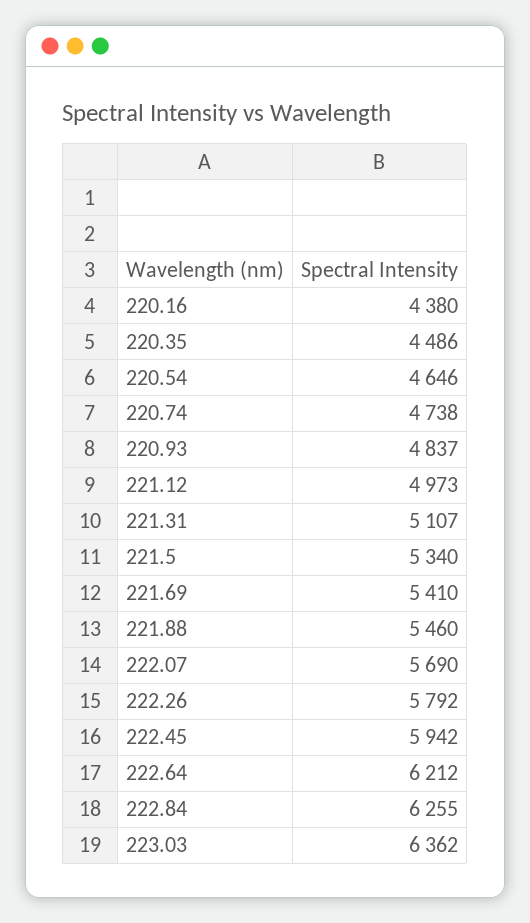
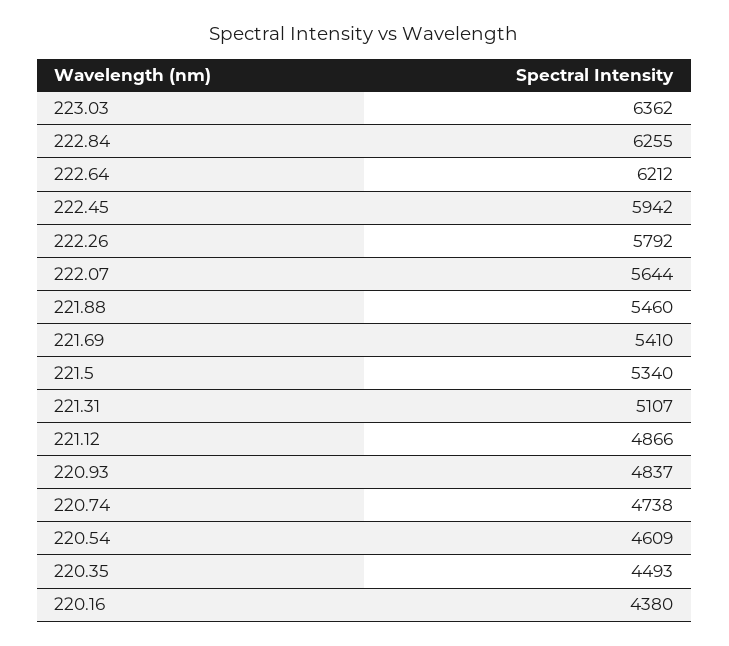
220.35: 4486 -> 4493
220.54: 4646 -> 4609
221.12: 4973 -> 4866
222.07: 5690 -> 5644

